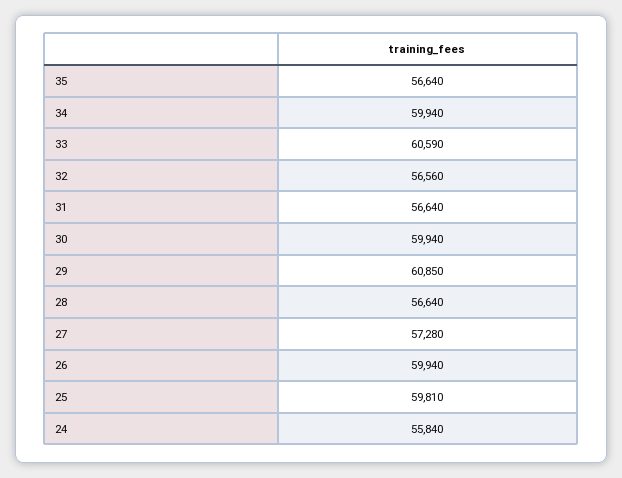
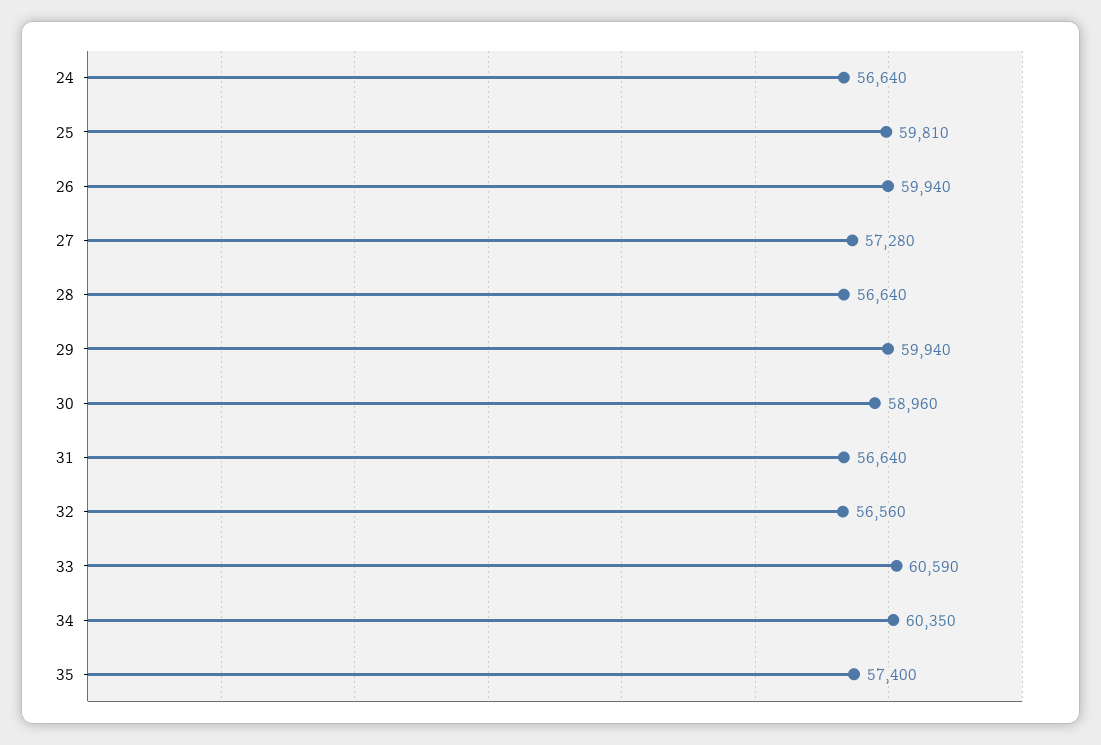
35: 56640 -> 57400
34: 59940 -> 60350
30: 59940 -> 58960
29: 60850 -> 59940
24: 55840 -> 56640

